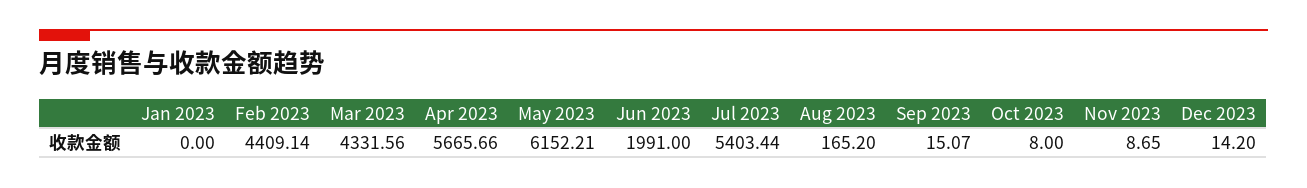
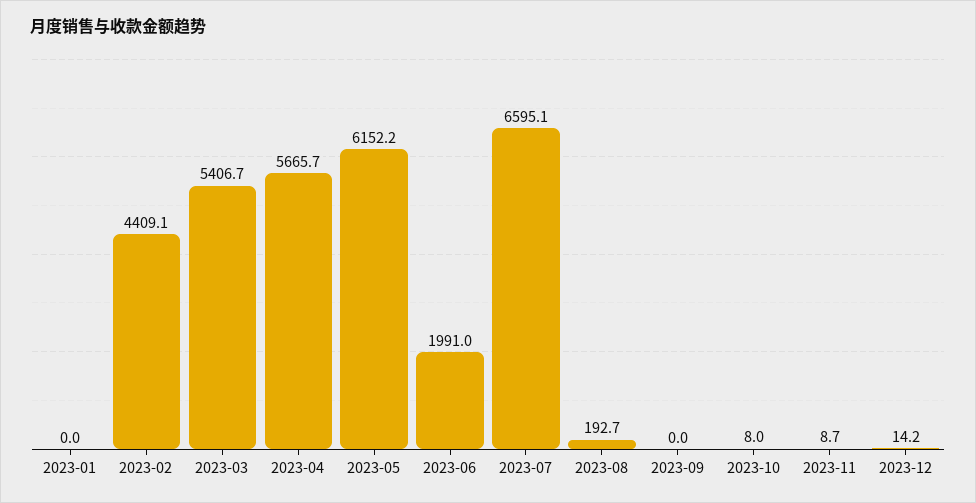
Mar 2023: 4331.56 -> 5406.7
Jul 2023: 5403.44 -> 6595.1
Aug 2023: 165.2 -> 192.7
Sep 2023: 15.07 -> 0

